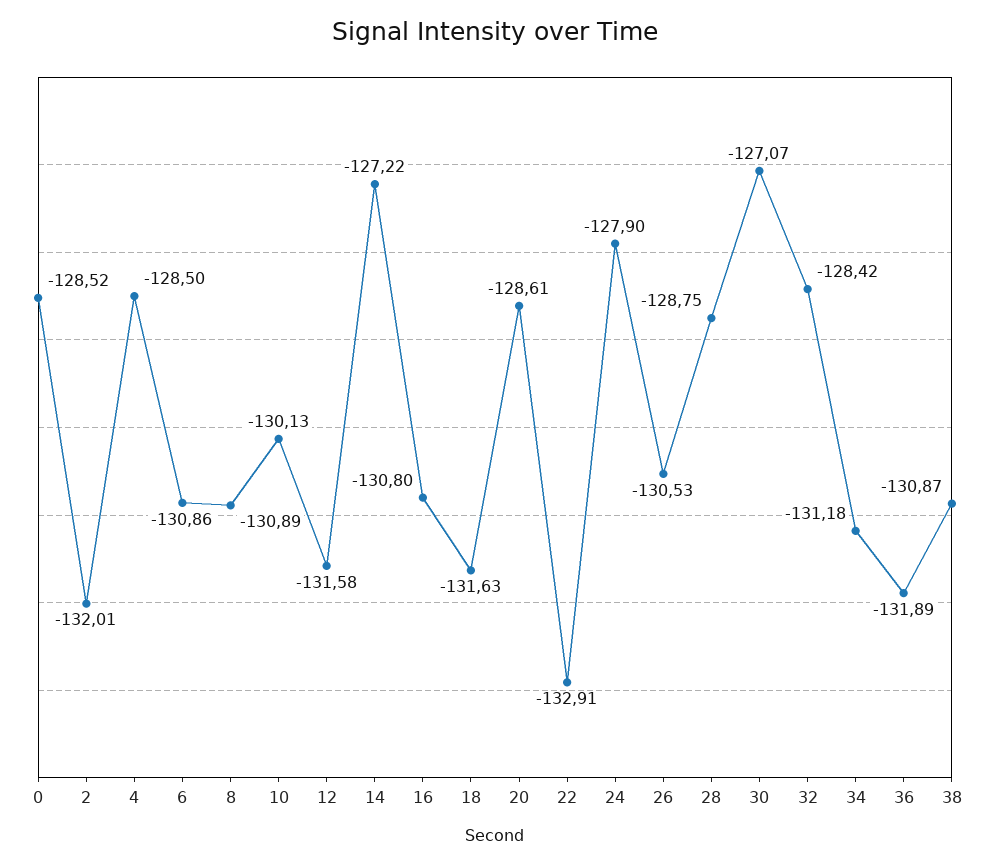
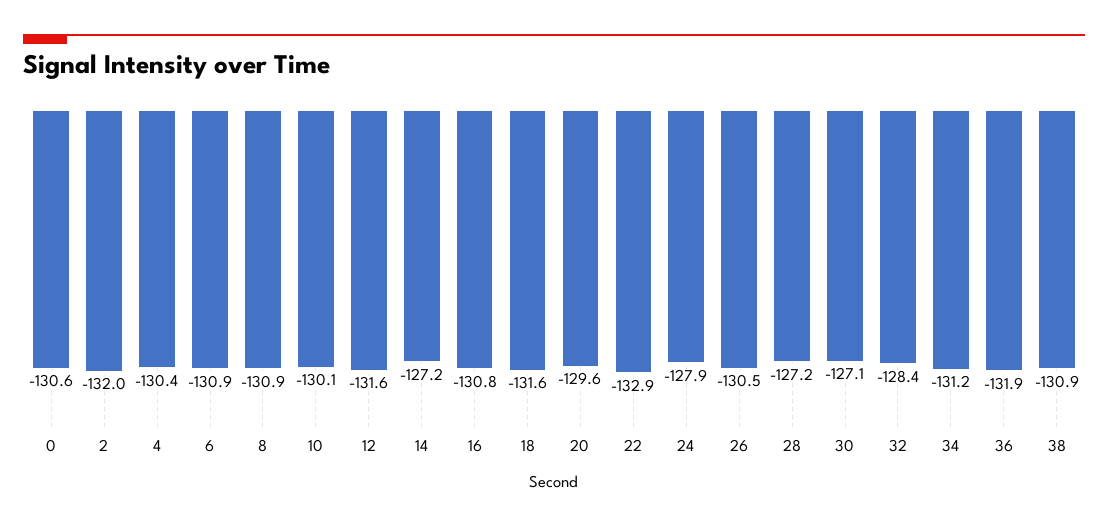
0: -128.52 -> -130.6
4: -128.5 -> -130.4
20: -128.61 -> -129.6
28: -128.75 -> -127.2

